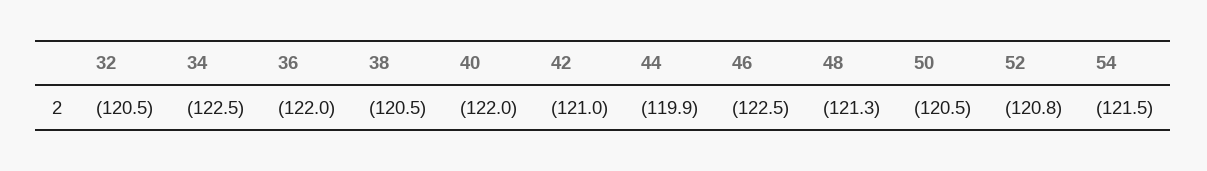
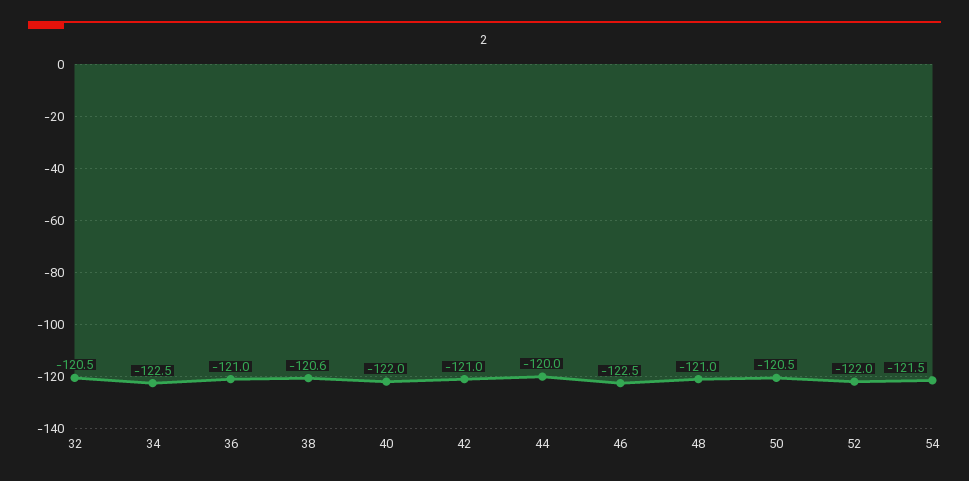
36: -122 -> -121
38: -120.5 -> -120.6
44: -119.9 -> -120
48: -121.3 -> -121
52: -120.8 -> -122

